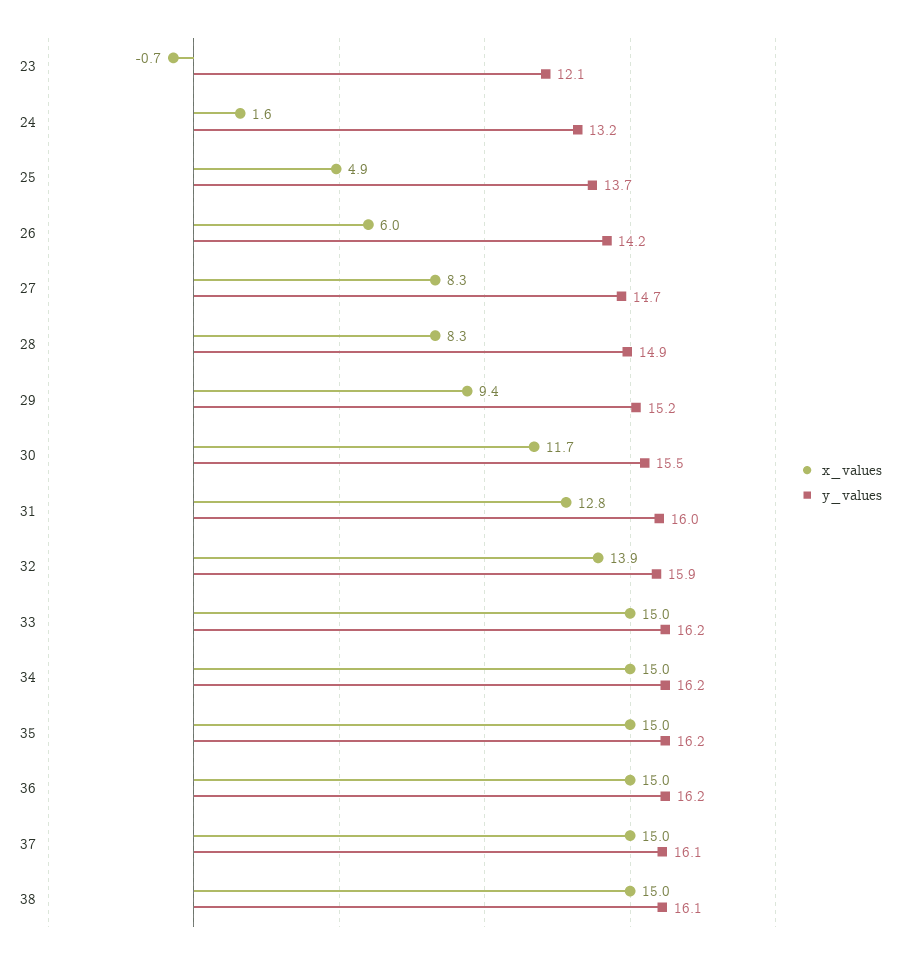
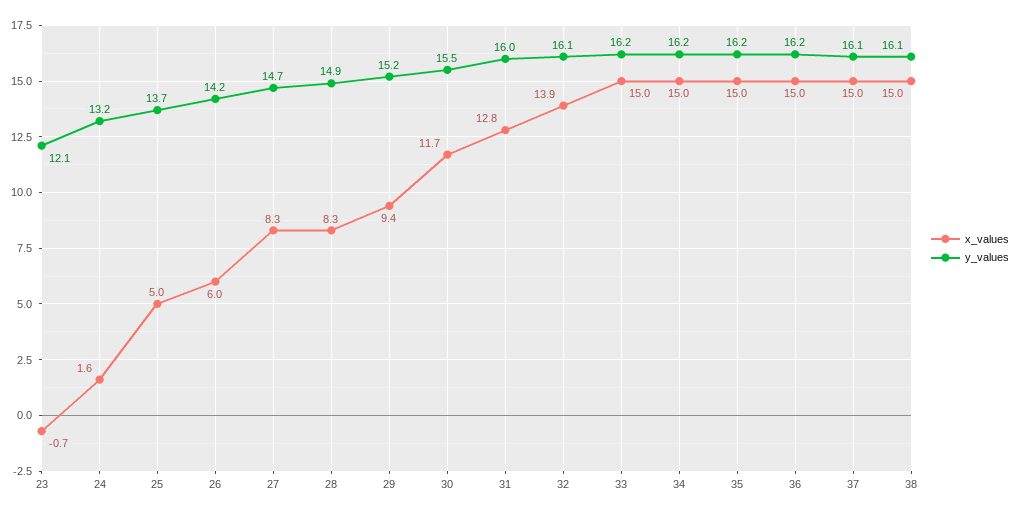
x_values, 25: 4.9 -> 5
y_values, 32: 15.9 -> 16.1

